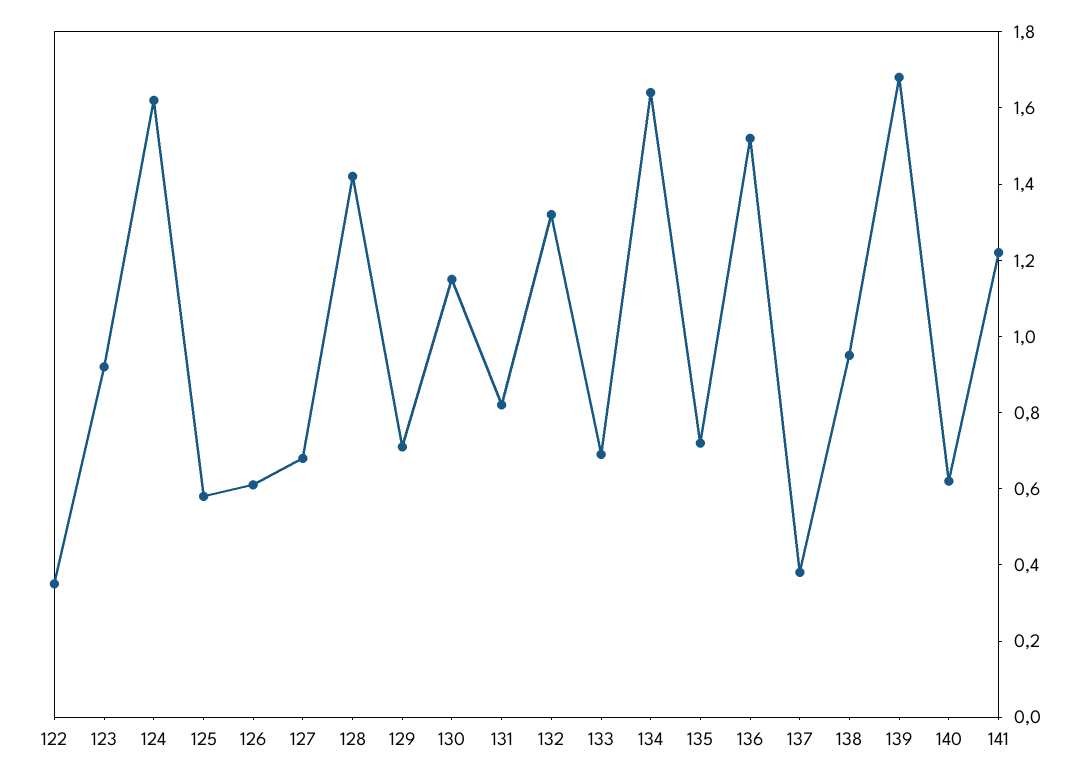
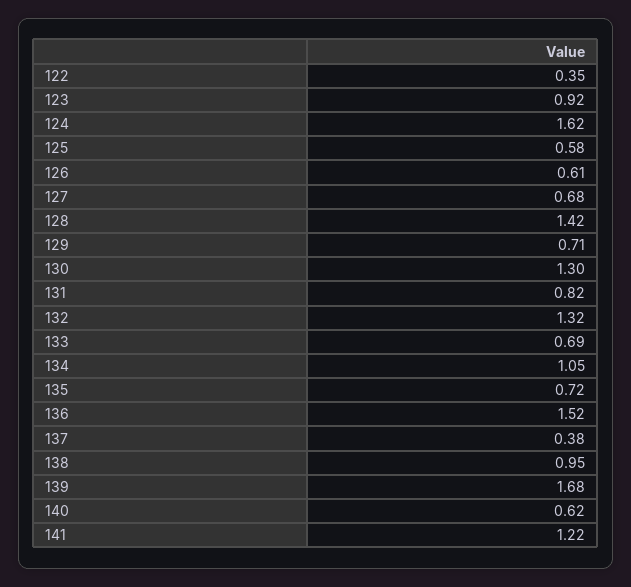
130: 1.15 -> 1.3
134: 1.65 -> 1.05

